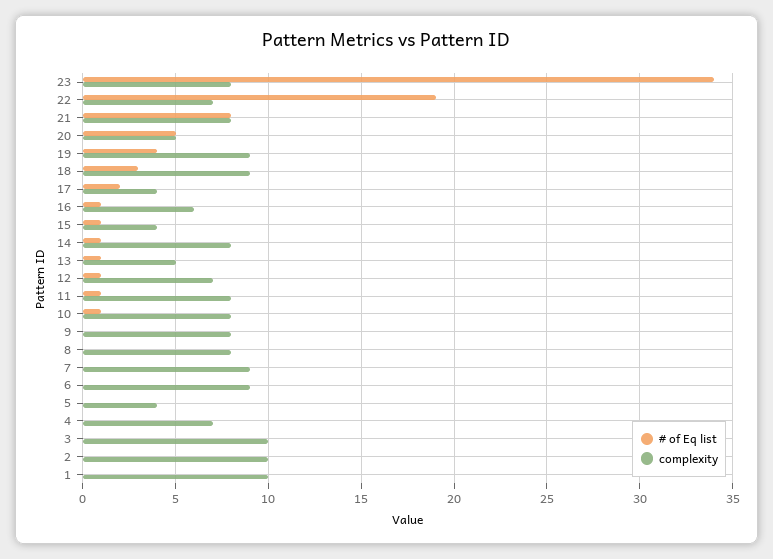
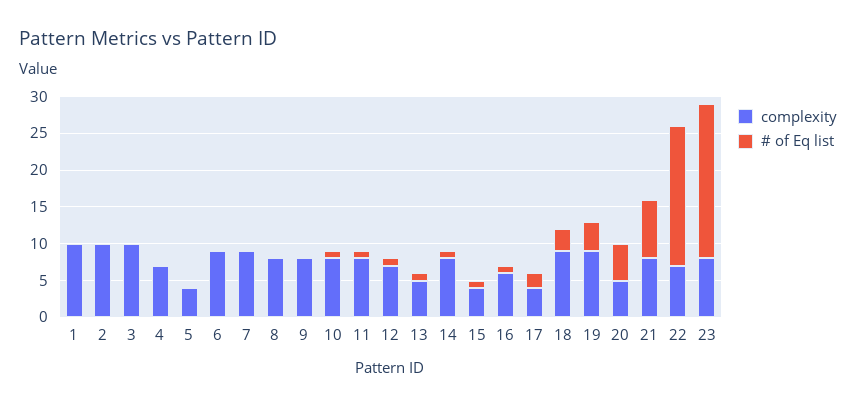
# of Eq list, 23: 34 -> 20

